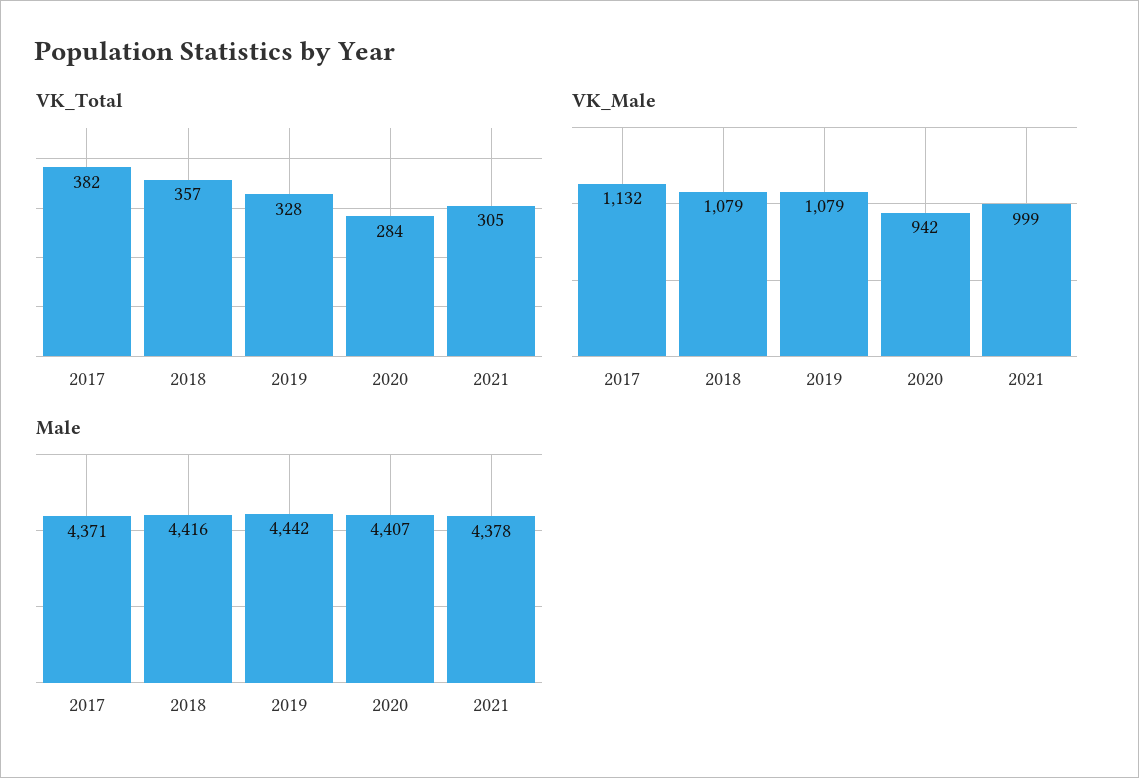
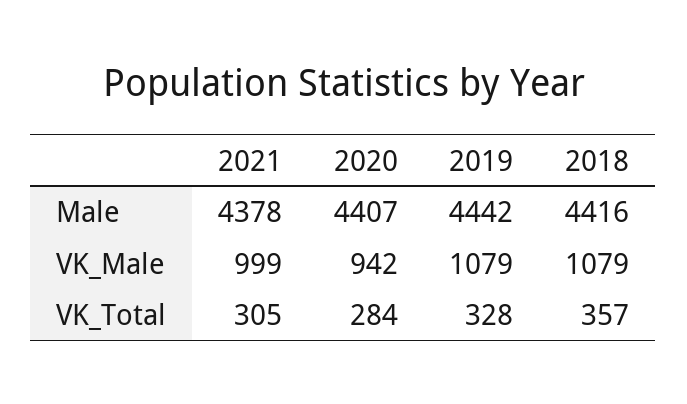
VK_Total, 2017: 382 -> none
VK_Male, 2017: 1132 -> none
Male, 2017: 4371 -> none

